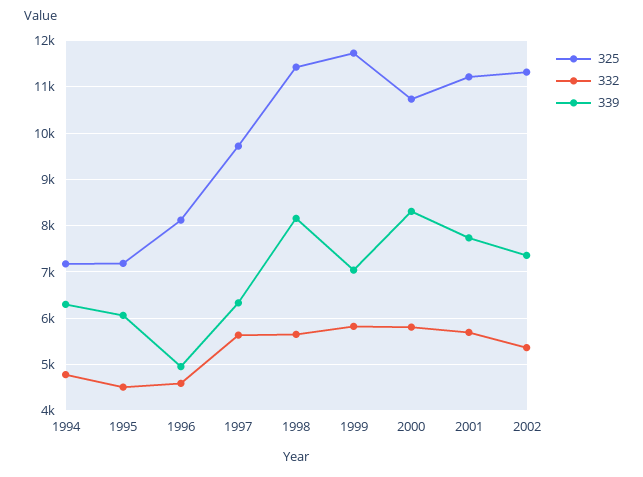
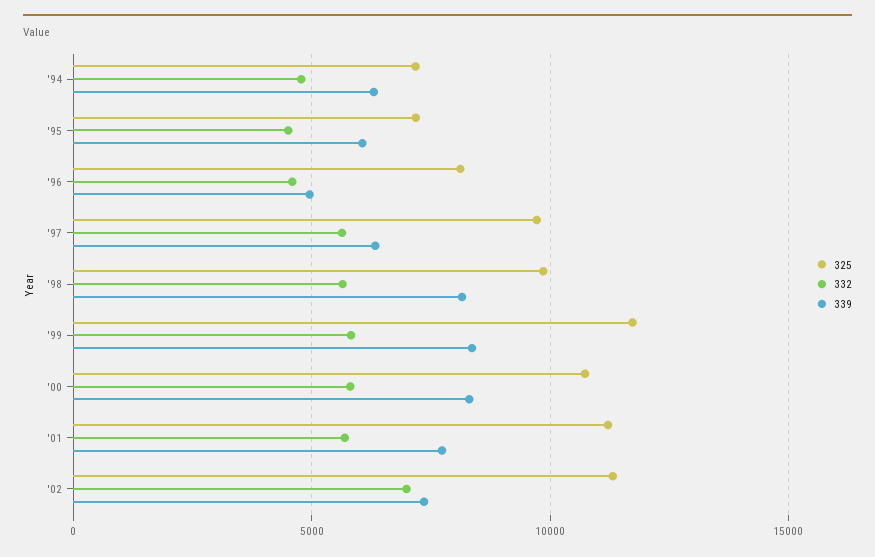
325, 1998: 11400 -> 10000
339, 1999: 7000 -> 8500
332, 2002: 5400 -> 7000

